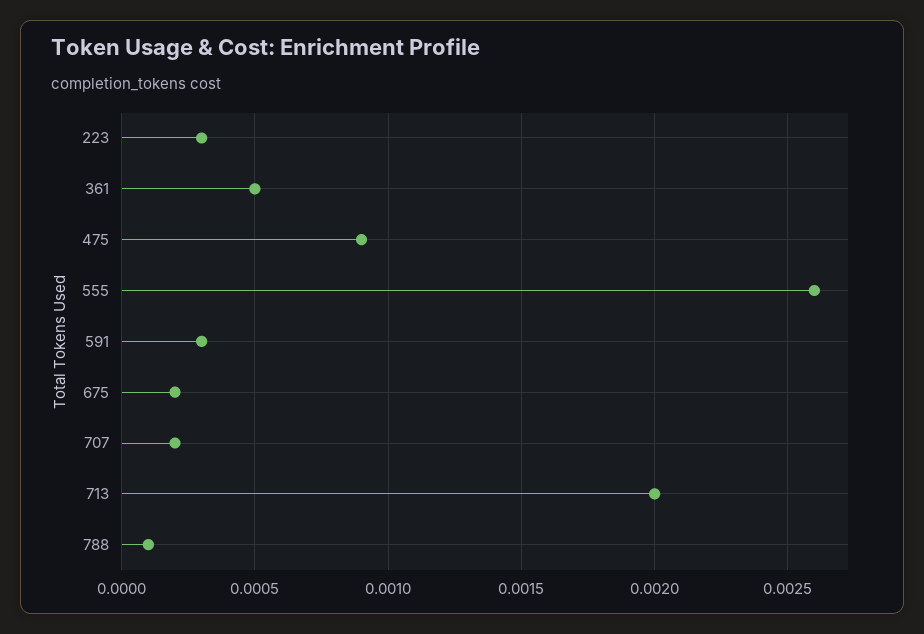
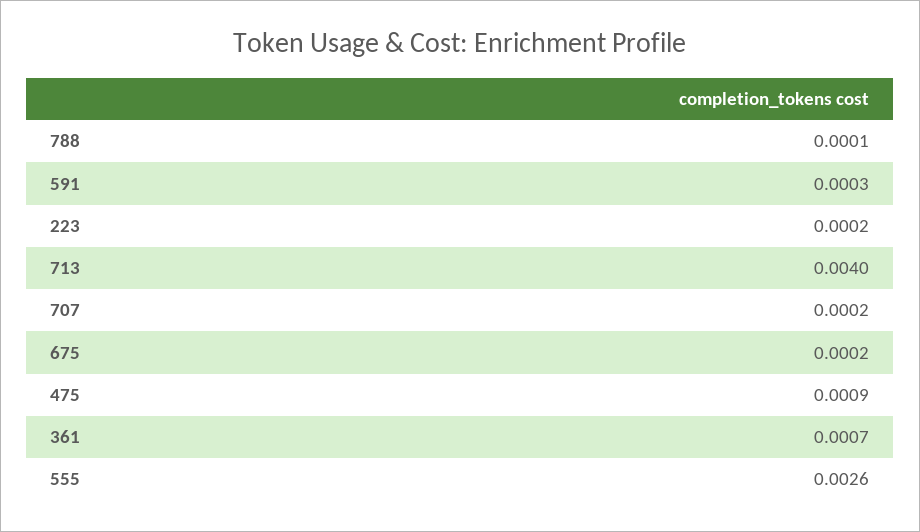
223: 0.0003 -> 0.0002
361: 0.0005 -> 0.0007
713: 0.002 -> 0.004

